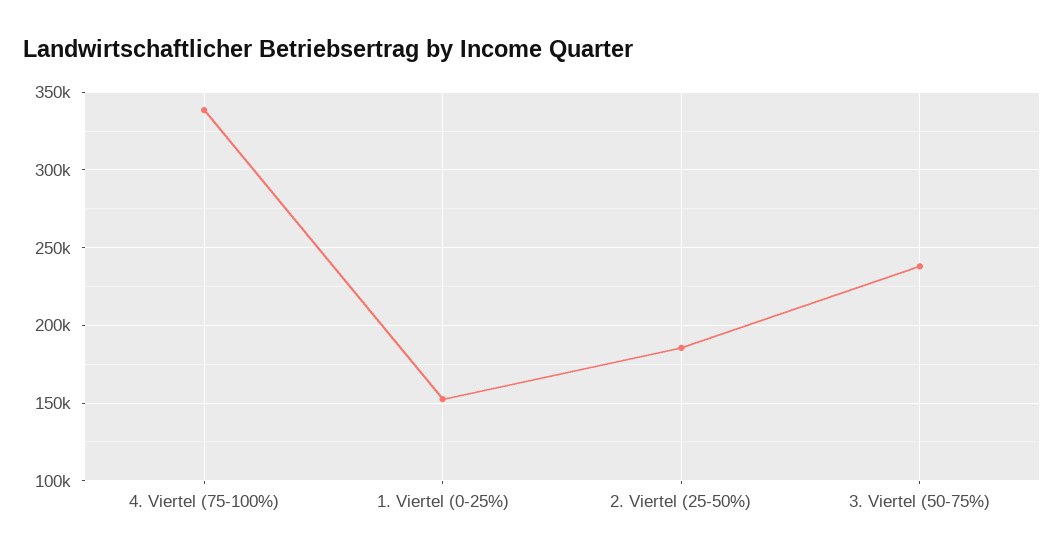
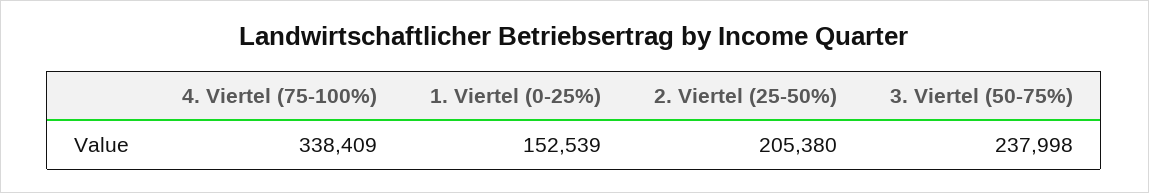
2. Viertel (25-50%): 185000 -> 205380

